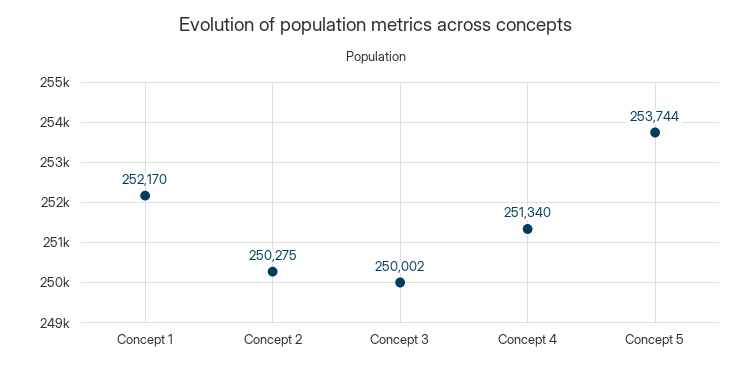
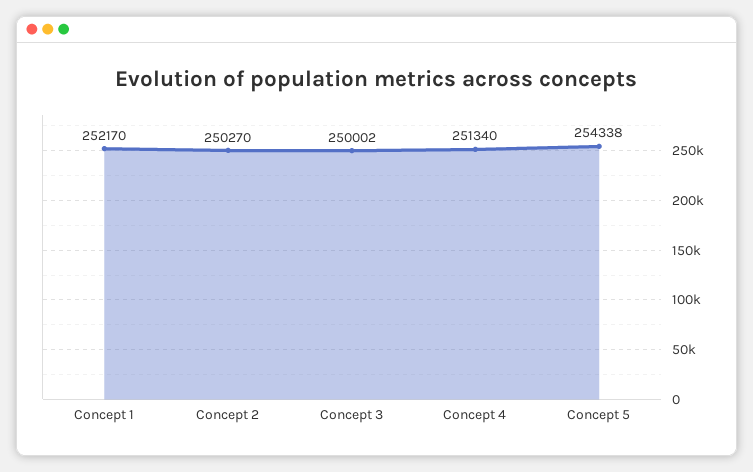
Concept 2: 250275 -> 250270
Concept 5: 253744 -> 254338

